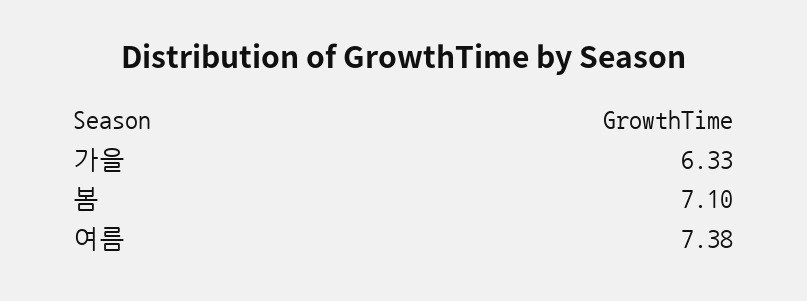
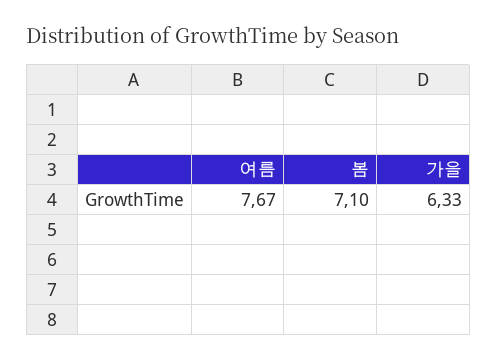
여름: 7.38 -> 7.67

